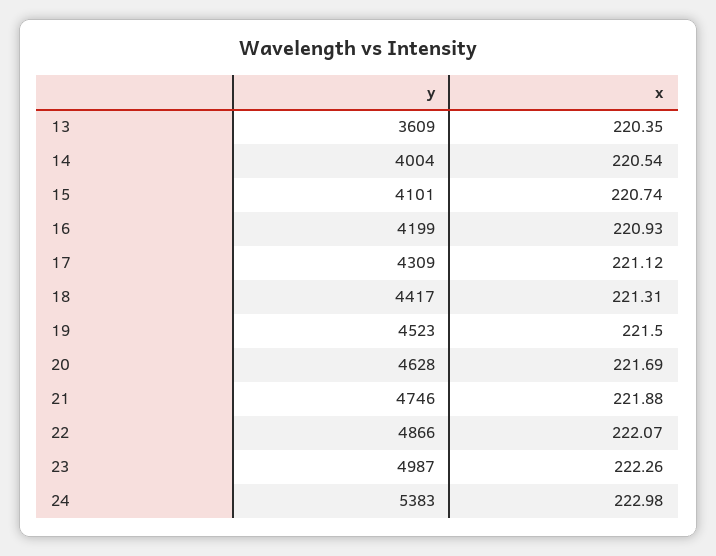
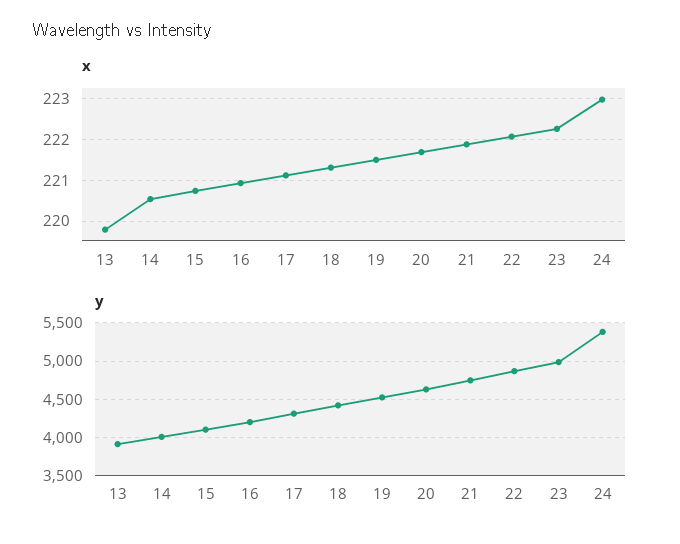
y, 13: 3609 -> 3900
x, 13: 220.35 -> 219.8

